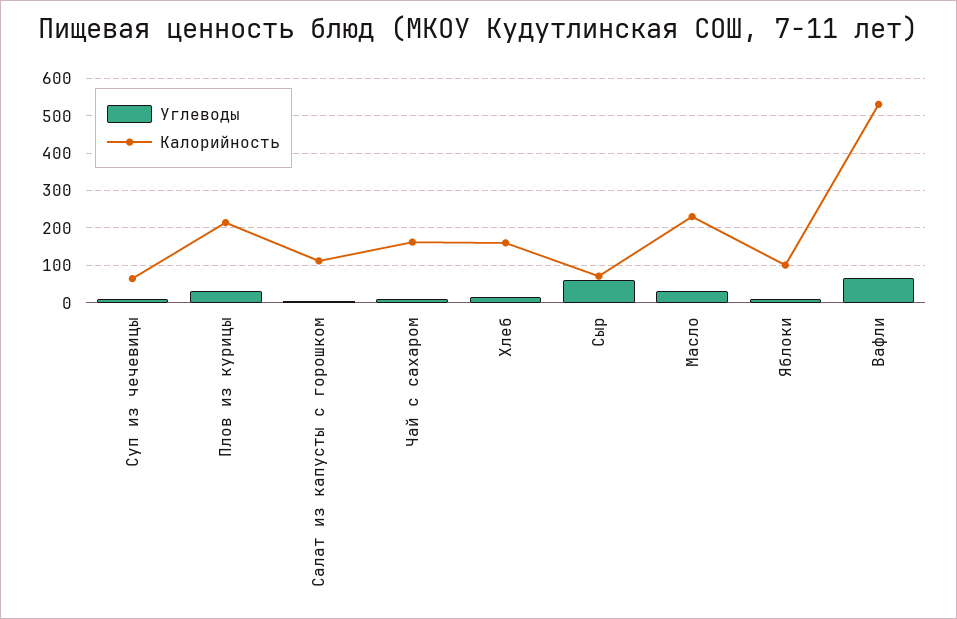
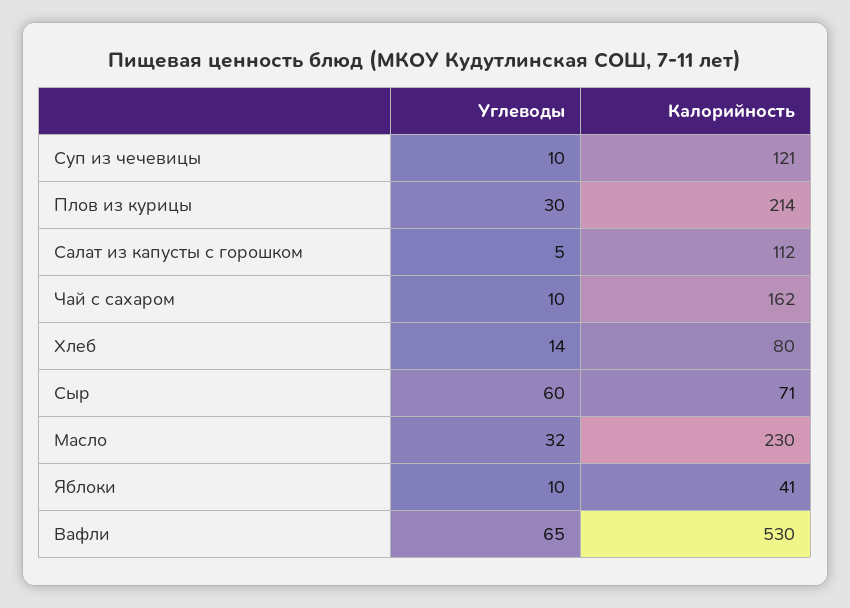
Калорийность, Суп из чечевицы: 60 -> 121
Калорийность, Хлеб: 160 -> 80
Калорийность, Яблоки: 100 -> 41

